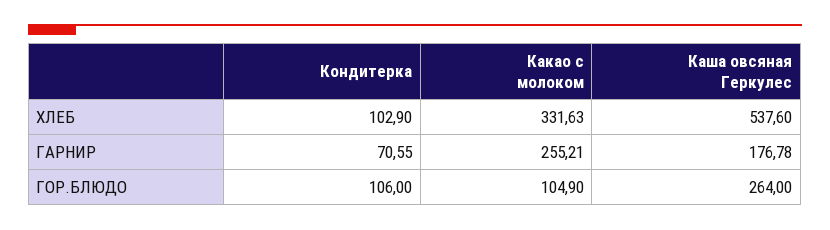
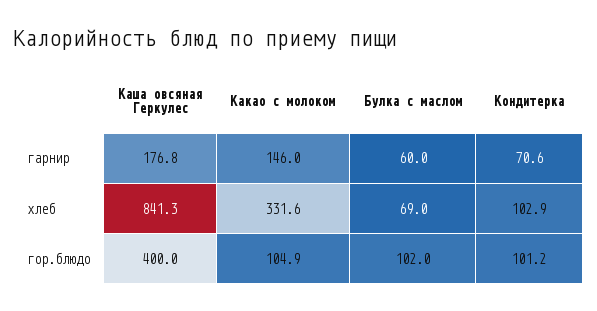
Каша овсяная Геркулес, ХЛЕБ: 537.6 -> 841.3
Какао с молоком, ГАРНИР: 255.21 -> 146
Кондитерка, ГОР.БЛЮДО: 106 -> 101.2
Каша овсяная Геркулес, ГОР.БЛЮДО: 264 -> 400
Булка с маслом, ГАРНИР: none -> 60
Булка с маслом, ХЛЕБ: none -> 69
Булка с маслом, ГОР.БЛЮДО: none -> 102

